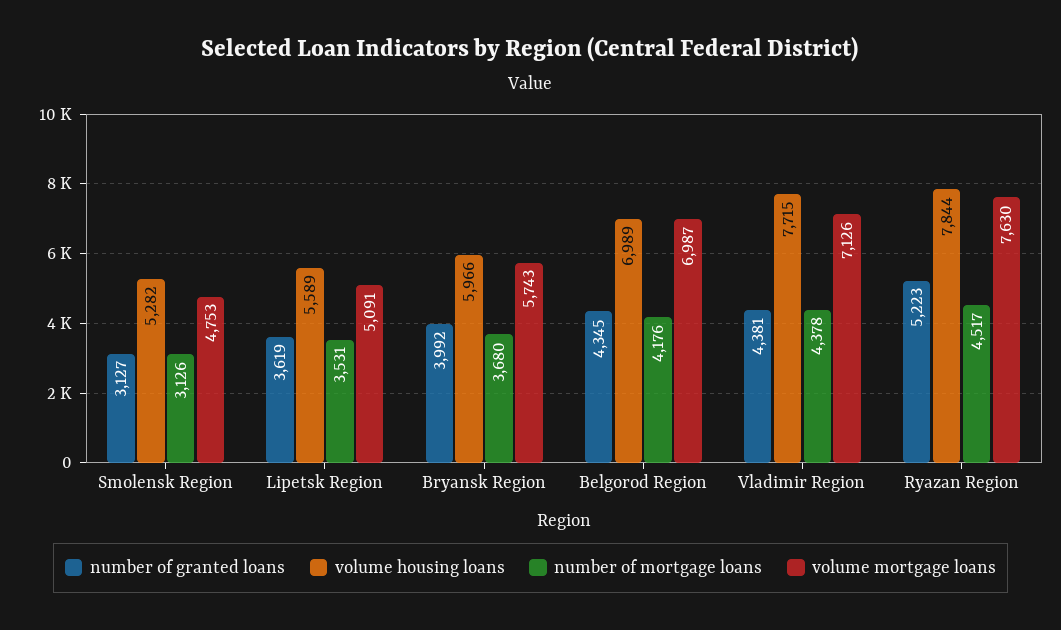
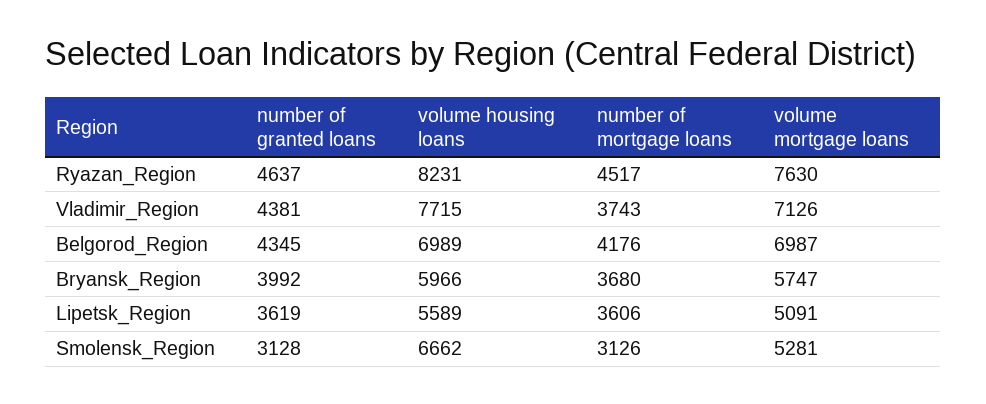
number of granted loans, Smolensk Region: 3127 -> 3128
volume housing loans, Smolensk Region: 5282 -> 6662
volume mortgage loans, Smolensk Region: 4753 -> 5281
number of mortgage loans, Lipetsk Region: 3531 -> 3606
volume mortgage loans, Bryansk Region: 5743 -> 5747
number of mortgage loans, Vladimir Region: 4378 -> 3743
number of granted loans, Ryazan Region: 5223 -> 4637
volume housing loans, Ryazan Region: 7844 -> 8231

